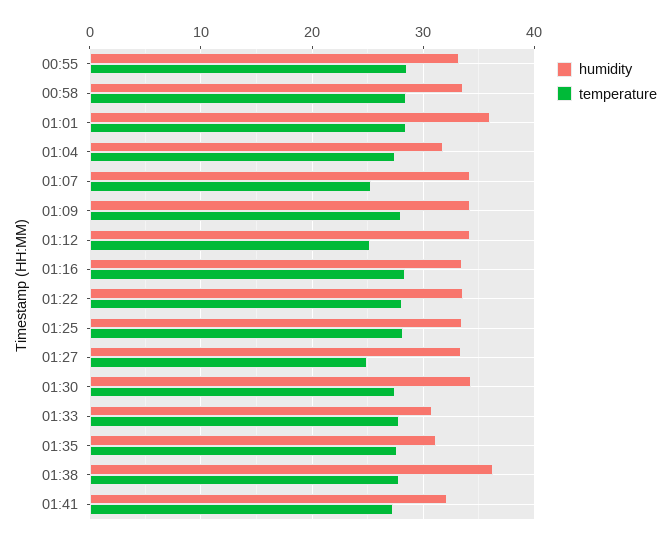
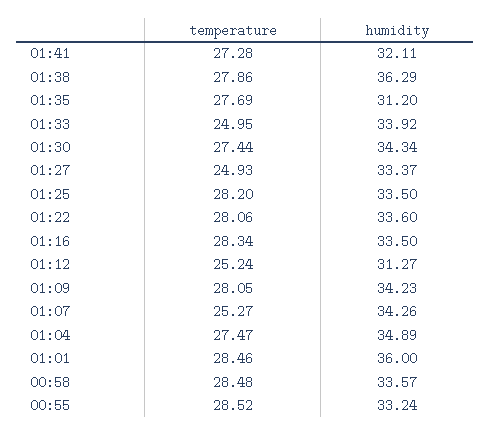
humidity, 01:04: 32 -> 34.89
humidity, 01:12: 34 -> 31.27
humidity, 01:33: 31 -> 33.92
temperature, 01:33: 28 -> 24.95

